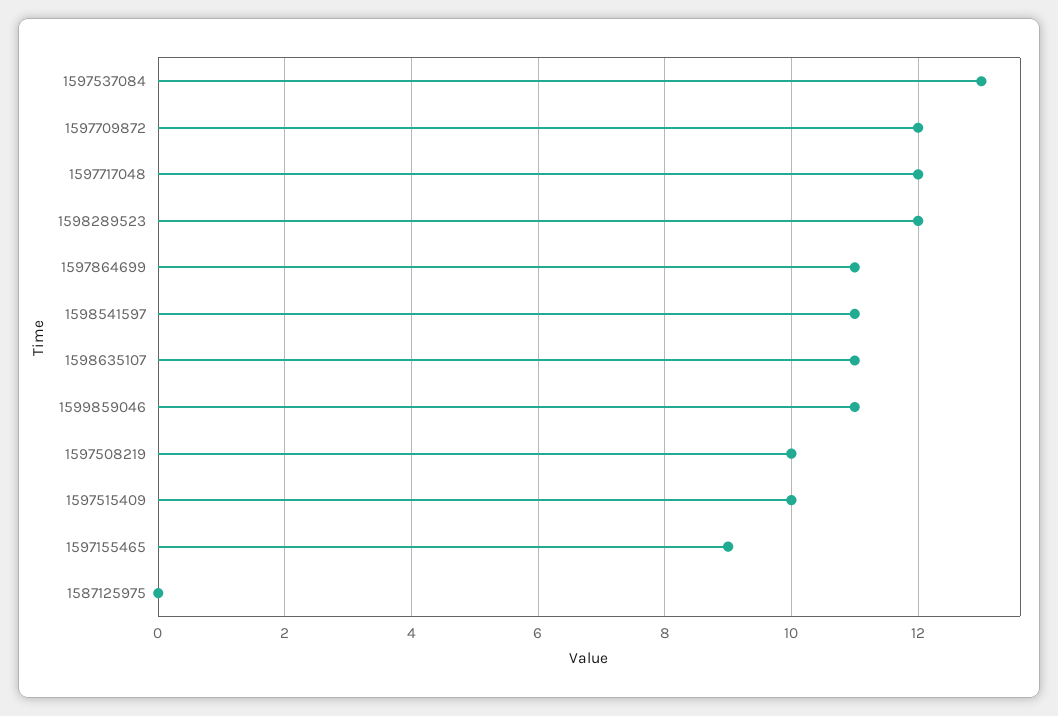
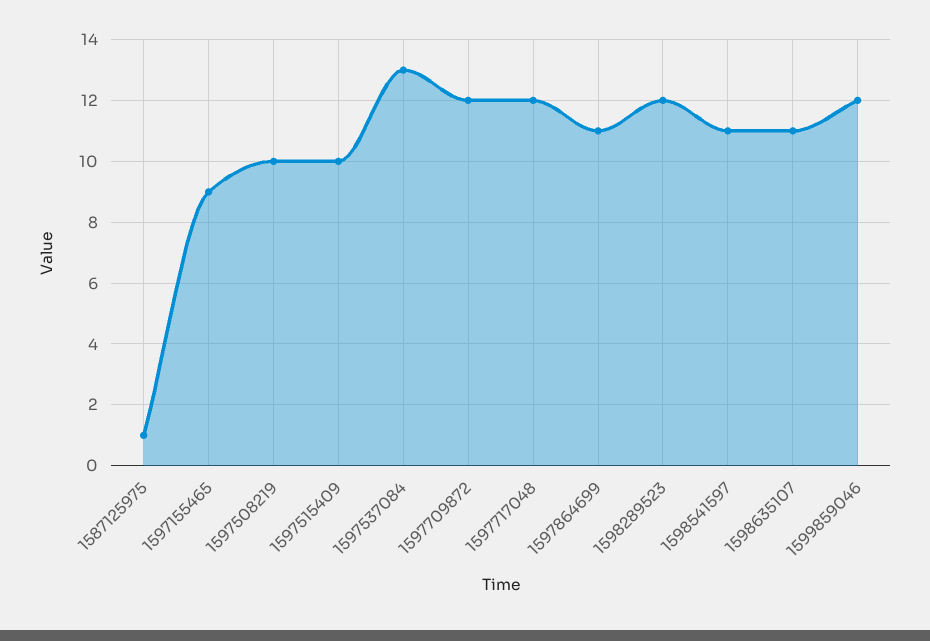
1599859046: 11 -> 12
1587125975: 0 -> 1

